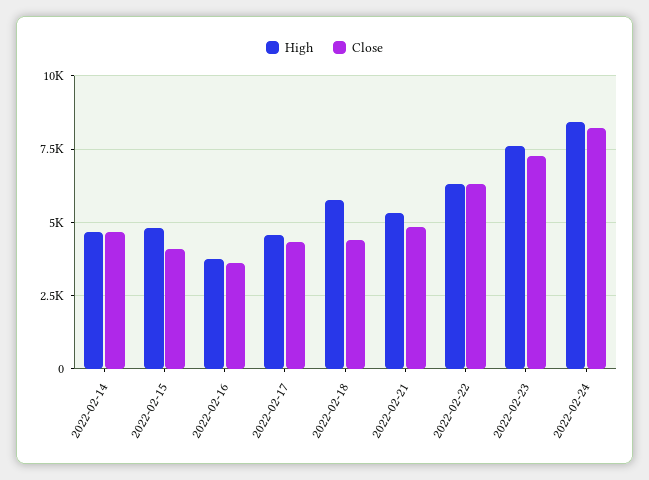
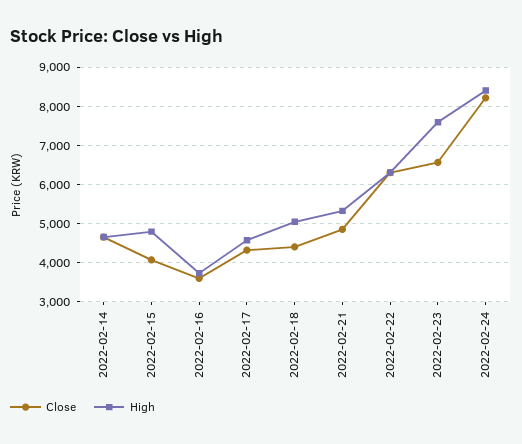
High, 2022-02-18: 5750 -> 5000
Close, 2022-02-23: 7250 -> 6600

